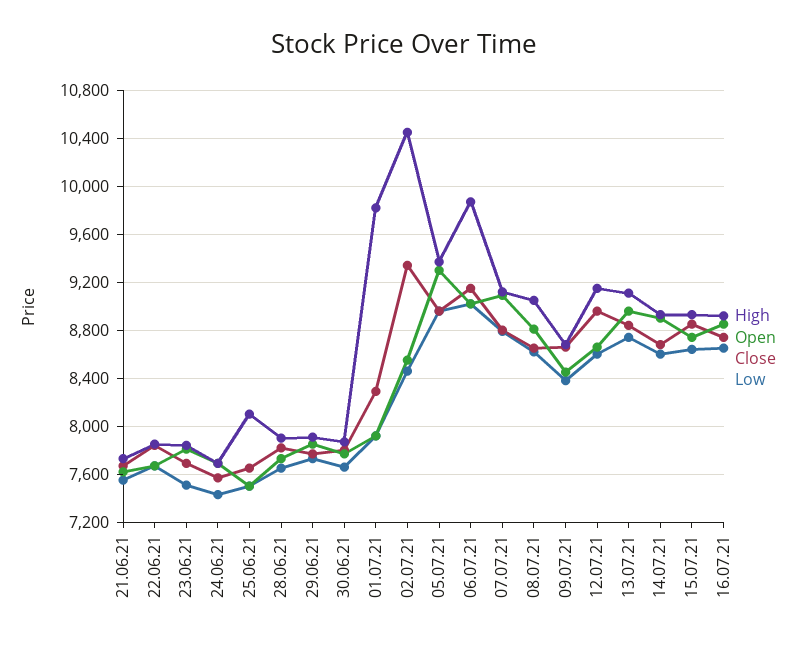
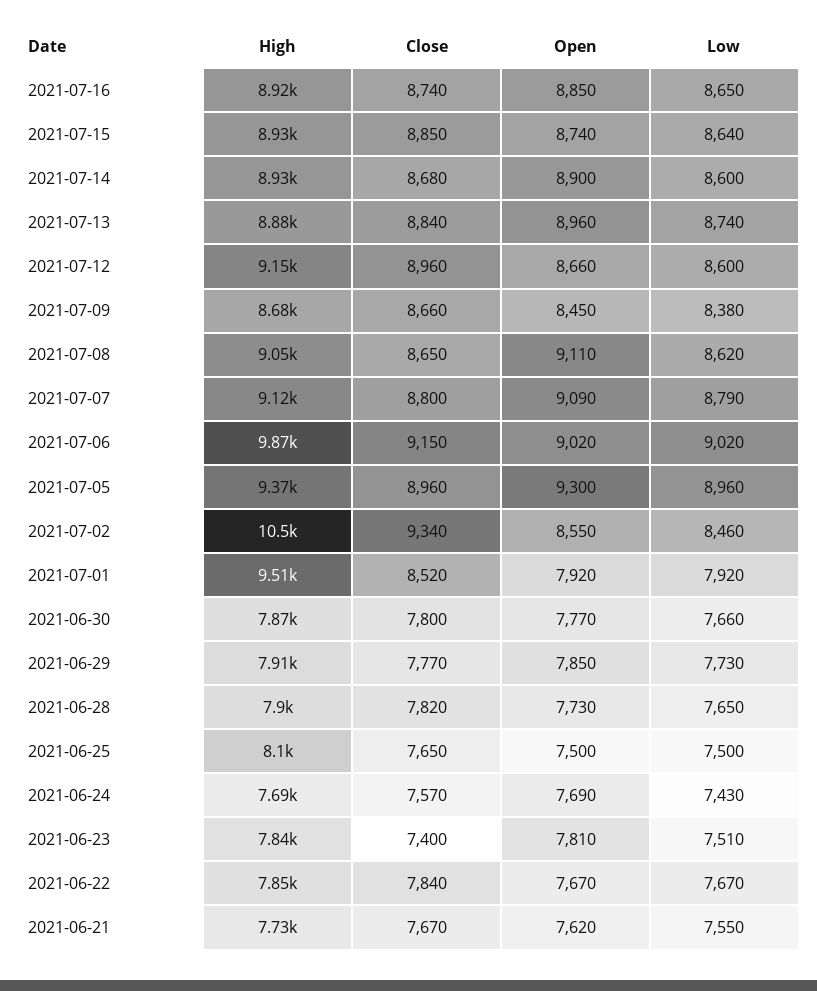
Close, 23.06.21: 7700 -> 7400
High, 01.07.21: 9800 -> 9510
Close, 01.07.21: 8300 -> 8520
Open, 08.07.21: 8800 -> 9110
High, 13.07.21: 9100 -> 8880

